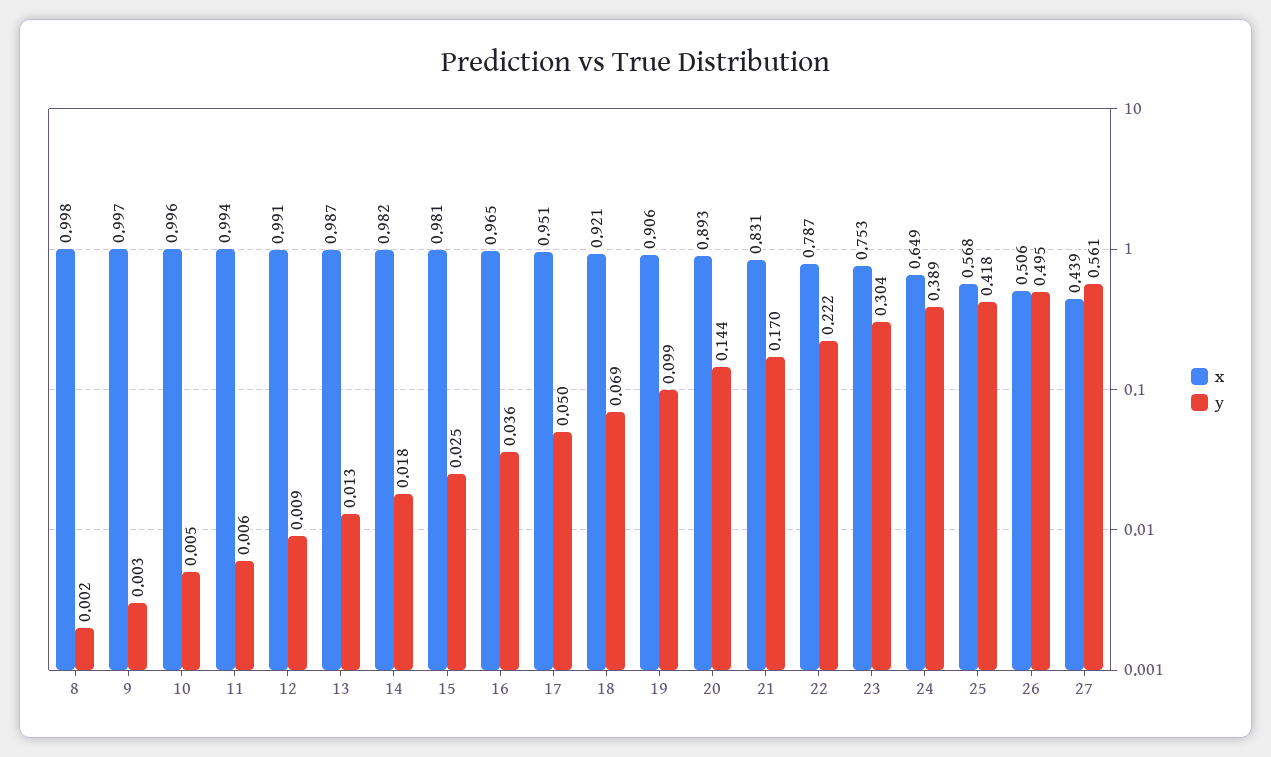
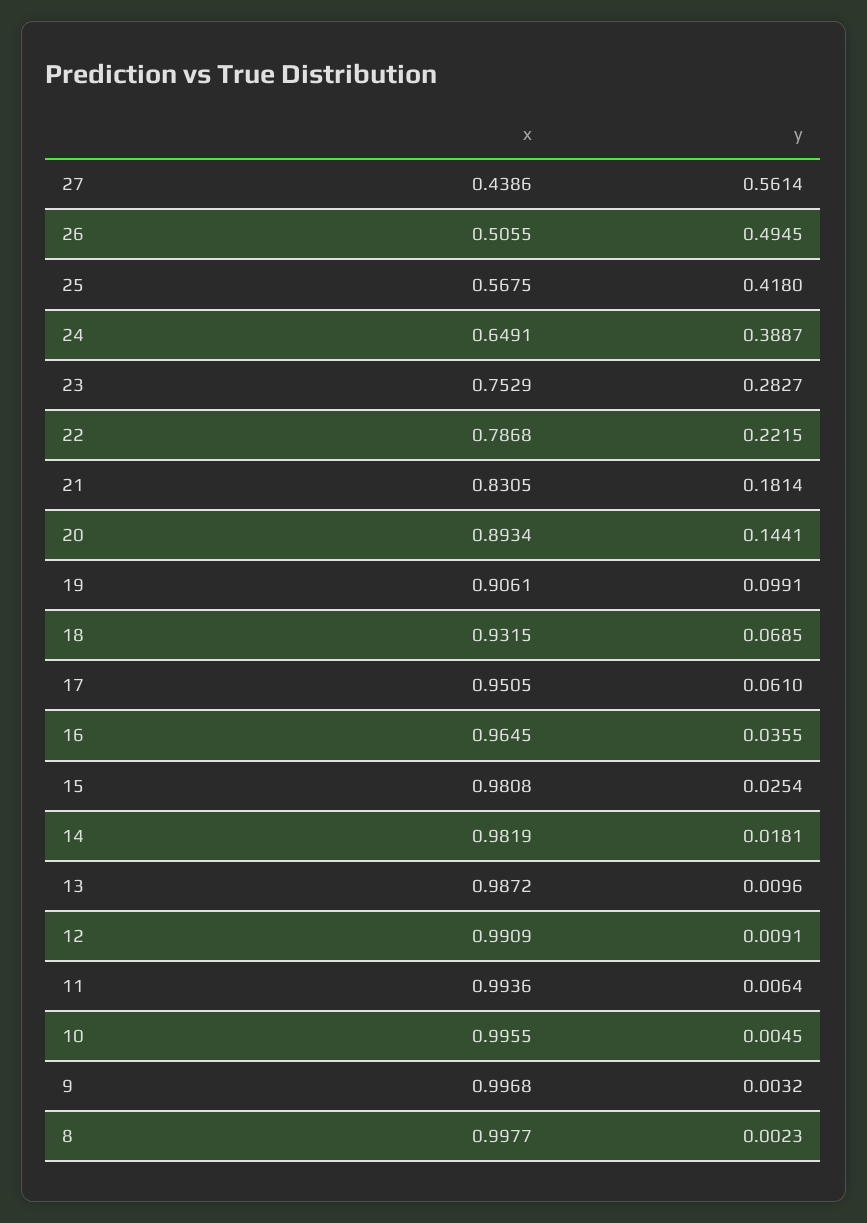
y, 13: 0.013 -> 0.0096
y, 17: 0.05 -> 0.061
x, 18: 0.921 -> 0.9315
y, 21: 0.17 -> 0.1814
y, 23: 0.304 -> 0.2827

